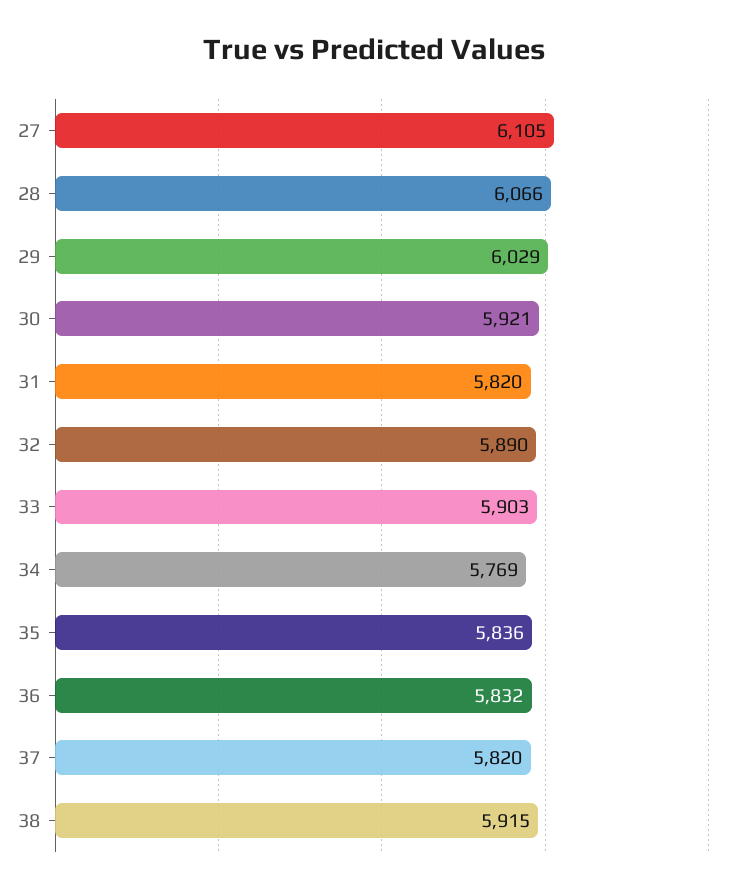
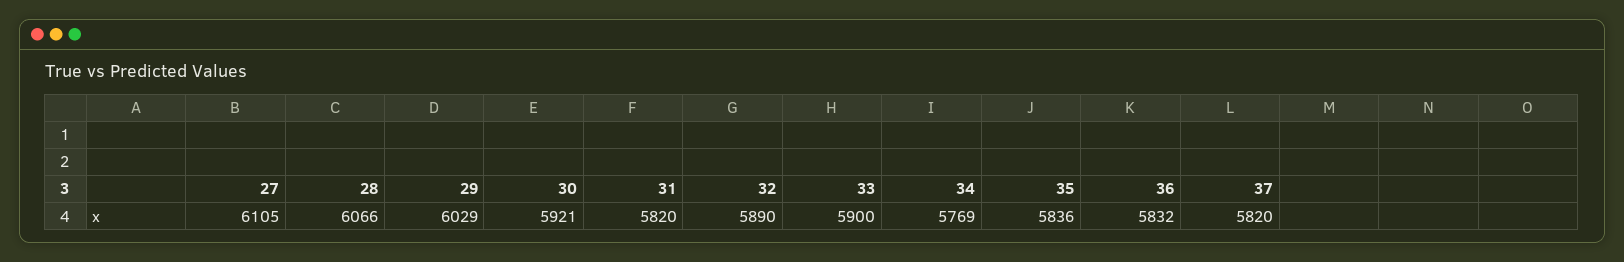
33: 5903 -> 5900
38: 5915 -> none

